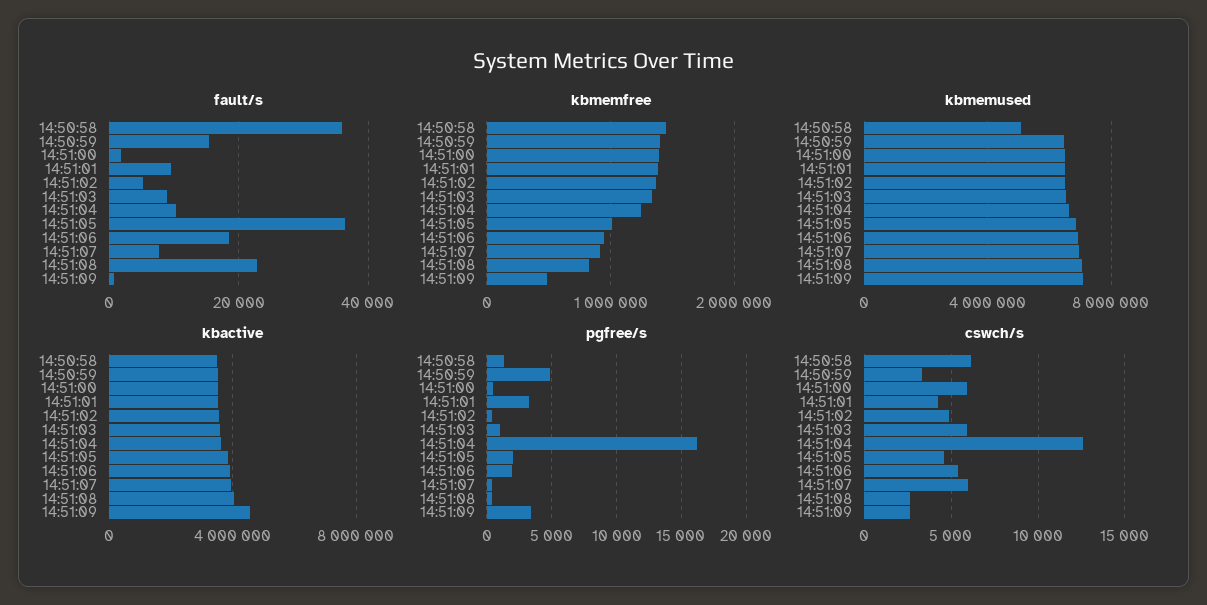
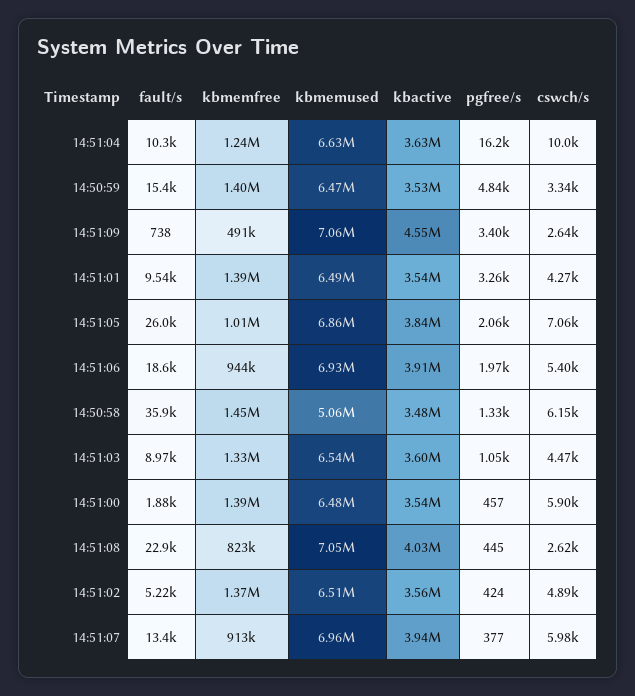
fault/s, 14:51:05: 36000 -> 26000
fault/s, 14:51:07: 8000 -> 13400
cswch/s, 14:51:03: 6000 -> 4470
cswch/s, 14:51:04: 12500 -> 10000
cswch/s, 14:51:05: 4500 -> 7060

